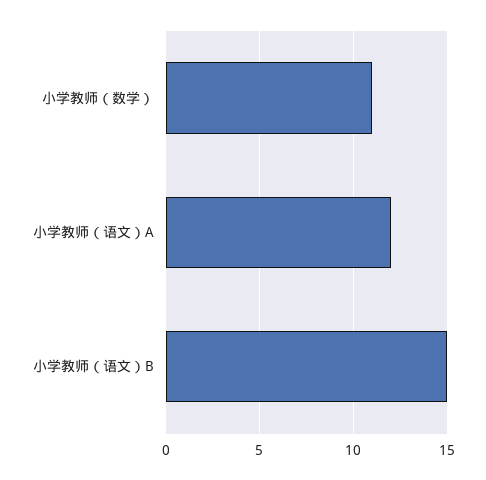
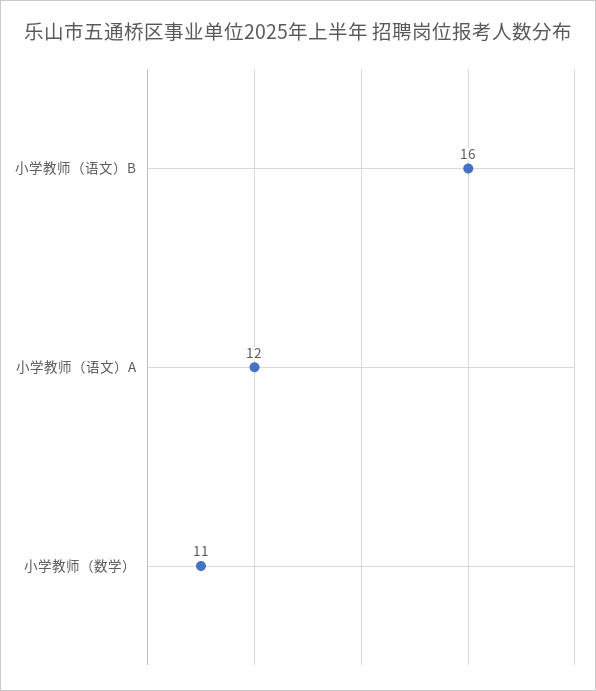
小学教师（语文）B: 15 -> 16

